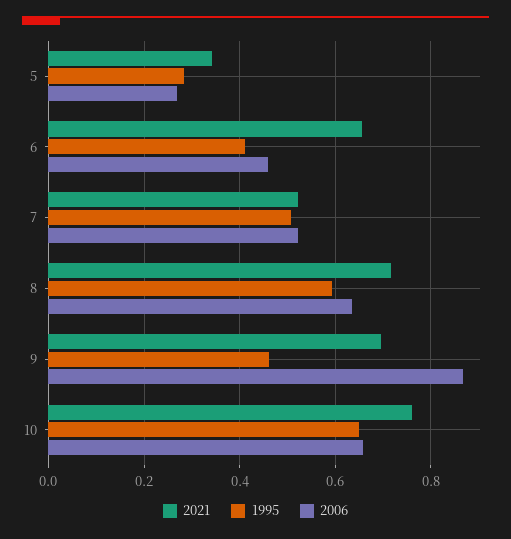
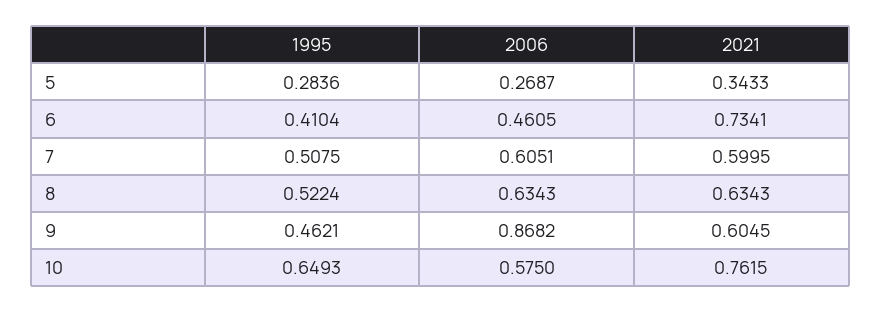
2021, 6: 0.66 -> 0.7341
2021, 7: 0.52 -> 0.5995
2006, 7: 0.52 -> 0.6051
2021, 8: 0.72 -> 0.6343
1995, 8: 0.6 -> 0.5224
2021, 9: 0.7 -> 0.6045
2006, 10: 0.66 -> 0.575

